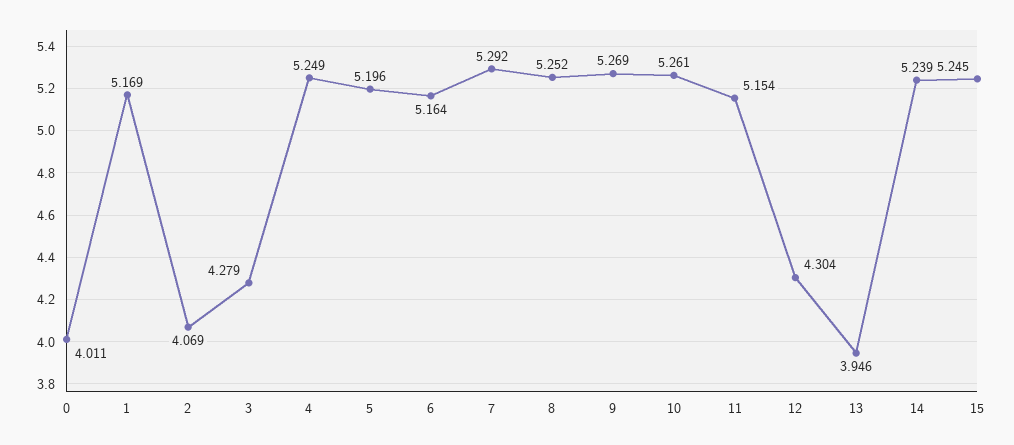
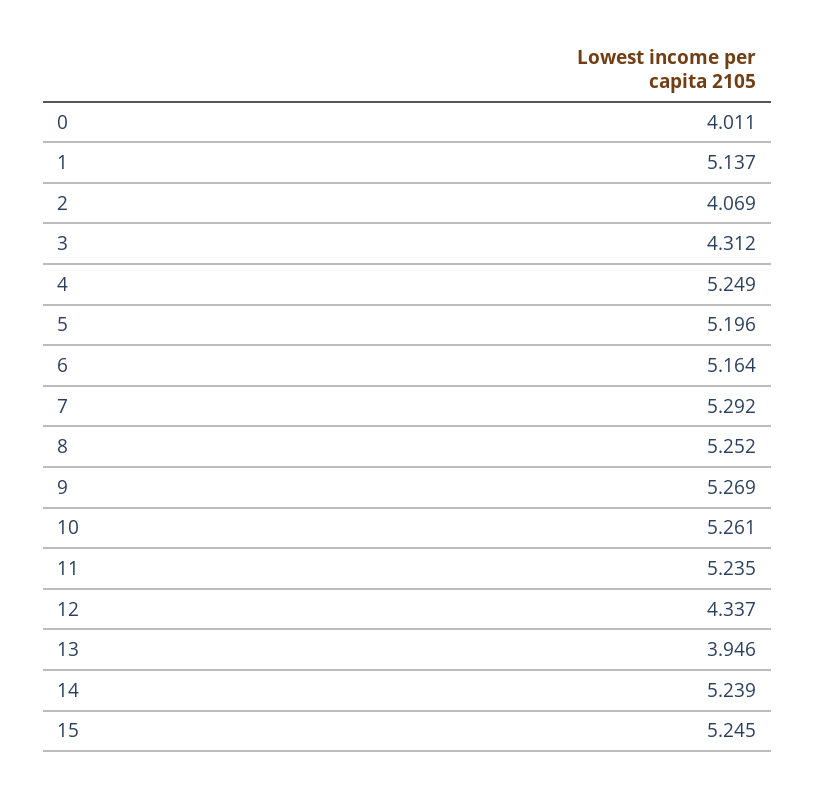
1: 5.169 -> 5.137
3: 4.279 -> 4.312
11: 5.154 -> 5.235
12: 4.304 -> 4.337

